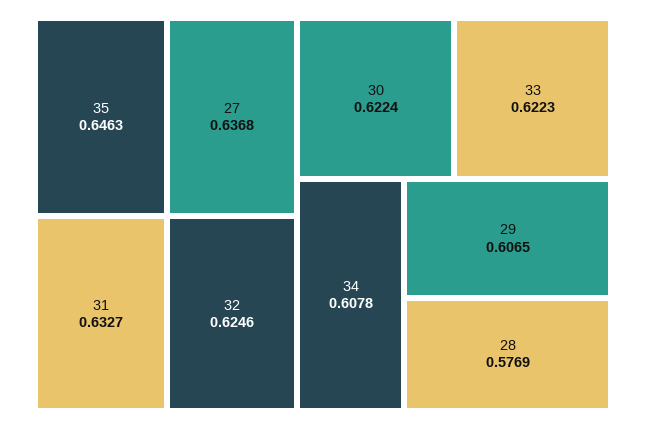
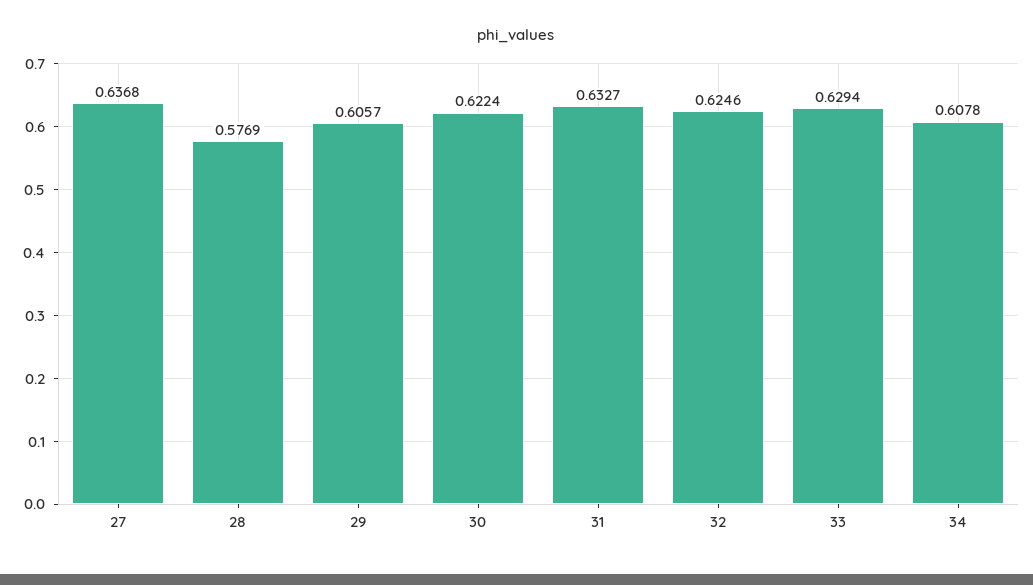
35: 0.6463 -> none
33: 0.6223 -> 0.6294
29: 0.6065 -> 0.6057

